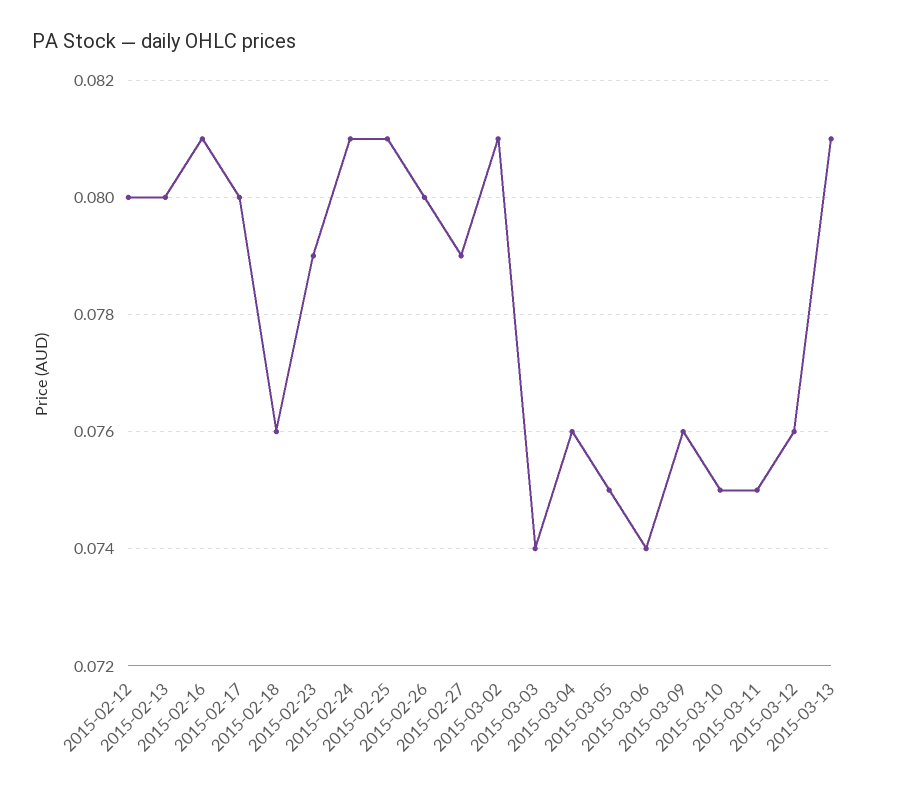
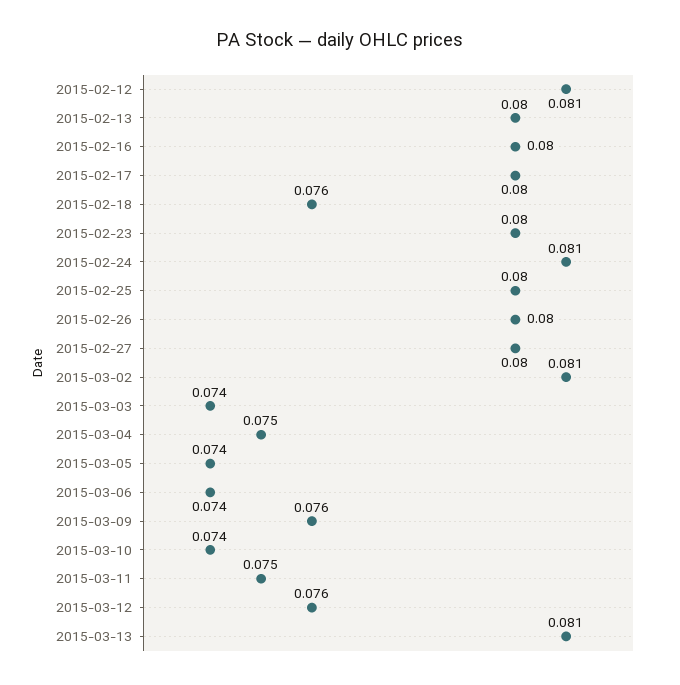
2015-02-12: 0.08 -> 0.081
2015-02-16: 0.081 -> 0.08
2015-02-23: 0.079 -> 0.08
2015-02-25: 0.081 -> 0.08
2015-02-27: 0.079 -> 0.08
2015-03-04: 0.076 -> 0.075
2015-03-05: 0.075 -> 0.074
2015-03-10: 0.075 -> 0.074

